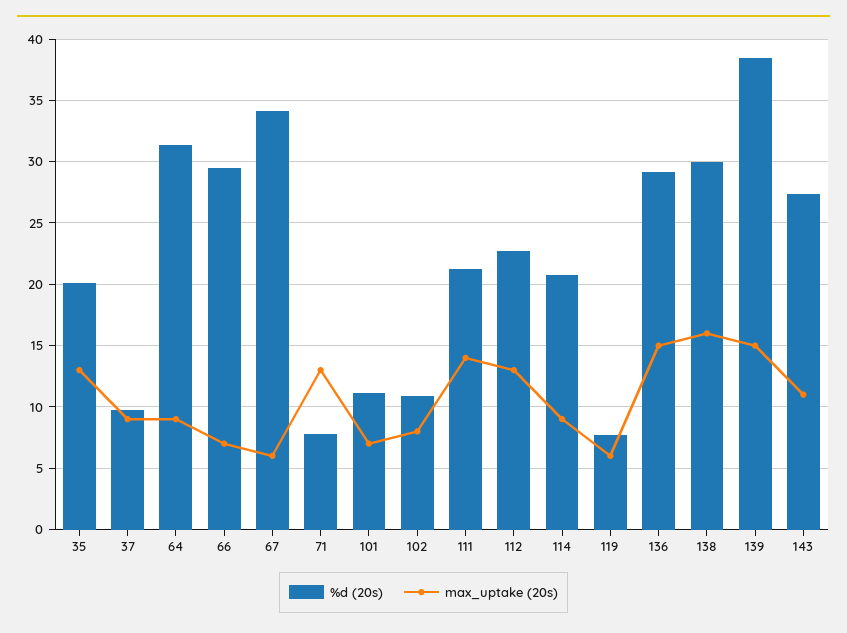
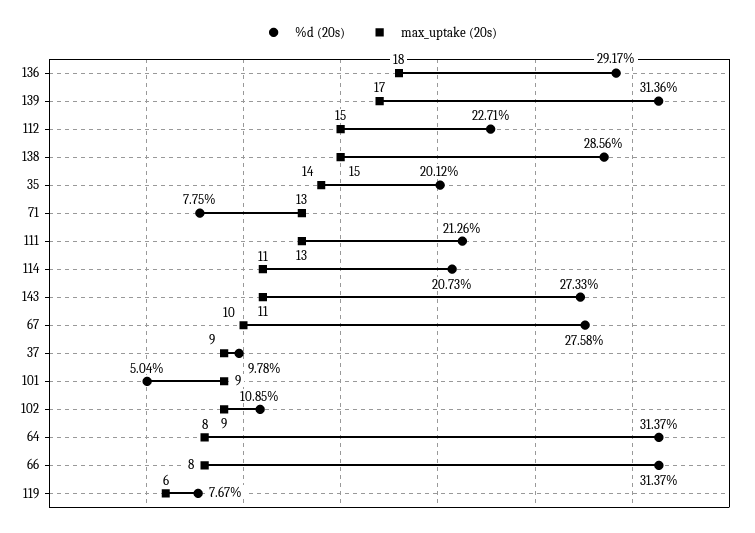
max_uptake (20s), 35: 13 -> 14
max_uptake (20s), 64: 9 -> 8
%d (20s), 66: 29.5 -> 31.37
max_uptake (20s), 66: 7 -> 8
%d (20s), 67: 34 -> 27.58
max_uptake (20s), 67: 6 -> 10
%d (20s), 101: 11 -> 5.04
max_uptake (20s), 101: 7 -> 9
max_uptake (20s), 102: 8 -> 9
max_uptake (20s), 111: 14 -> 13
max_uptake (20s), 112: 13 -> 15
max_uptake (20s), 114: 9 -> 11
max_uptake (20s), 136: 15 -> 18
%d (20s), 138: 30 -> 28.56
max_uptake (20s), 138: 16 -> 15
%d (20s), 139: 38.5 -> 31.36
max_uptake (20s), 139: 15 -> 17

